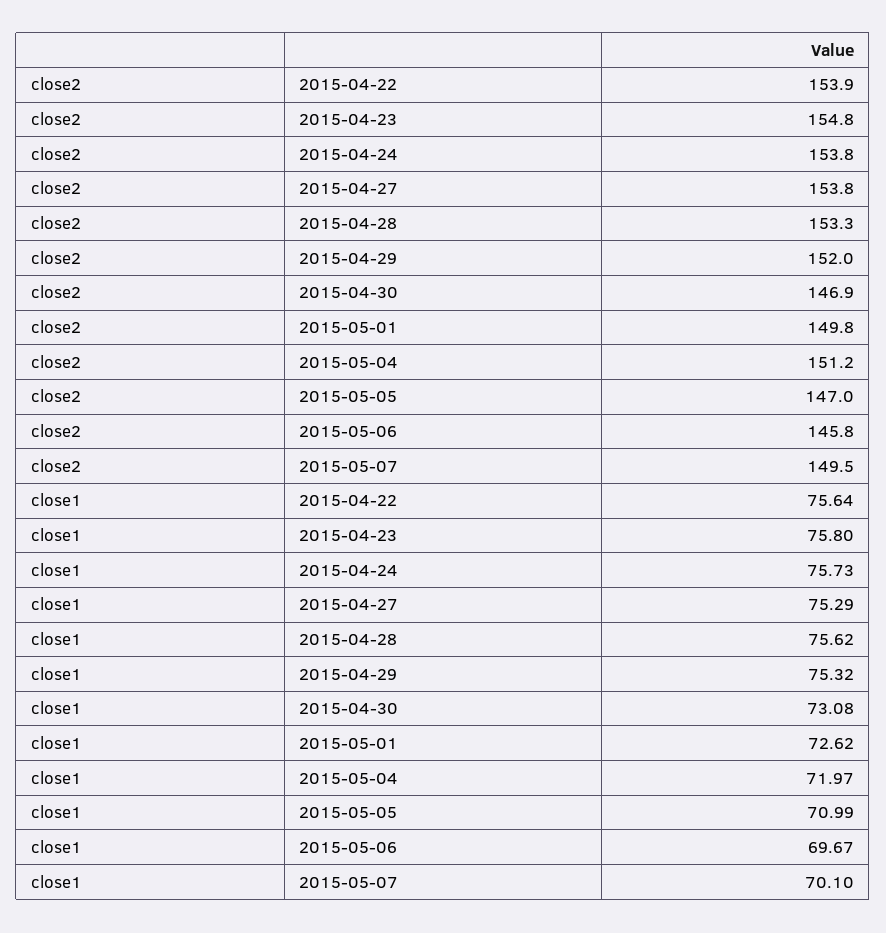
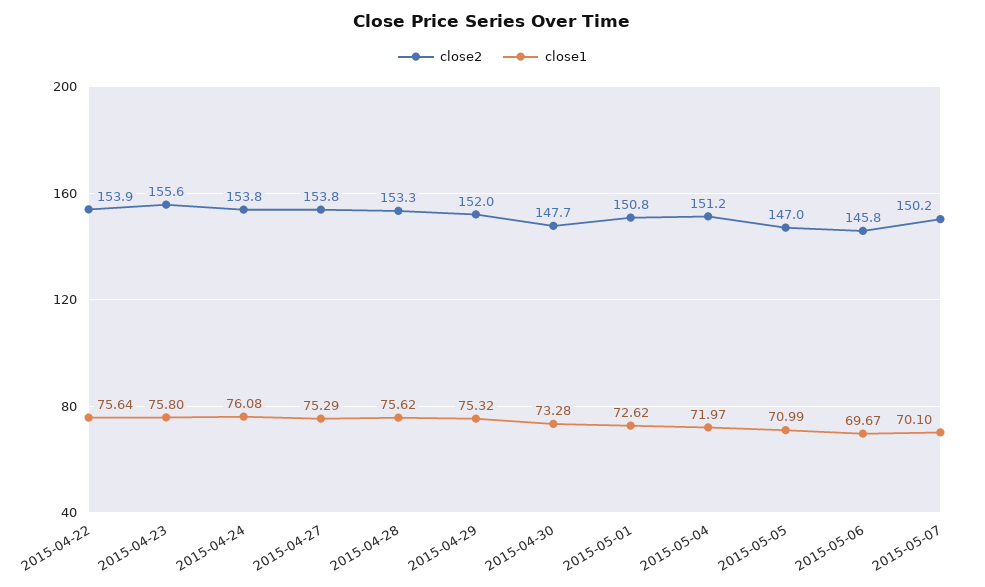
close2, 2015-04-23: 154.8 -> 155.6
close2, 2015-04-30: 146.9 -> 147.7
close2, 2015-05-01: 149.8 -> 150.8
close2, 2015-05-07: 149.5 -> 150.2
close1, 2015-04-24: 75.73 -> 76.08
close1, 2015-04-30: 73.08 -> 73.28

